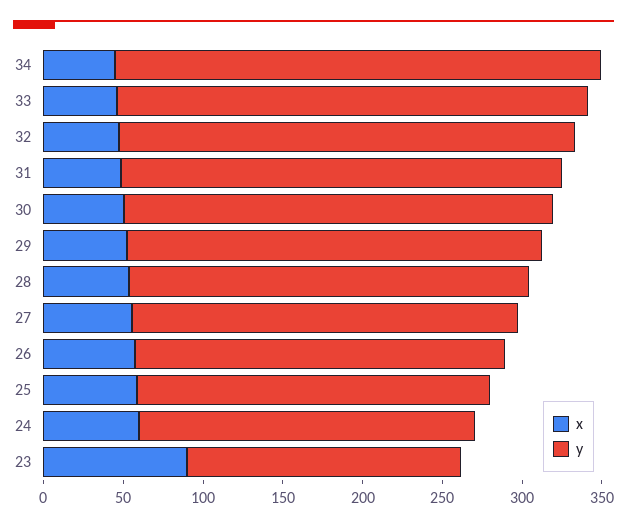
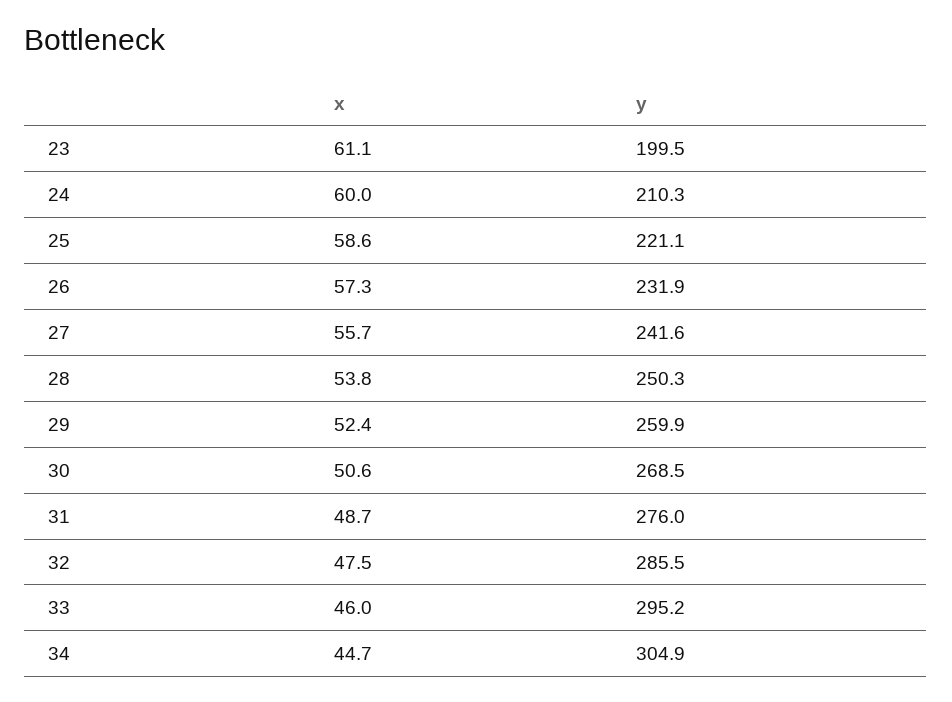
x, 23: 90 -> 61.1
y, 23: 170 -> 199.5

